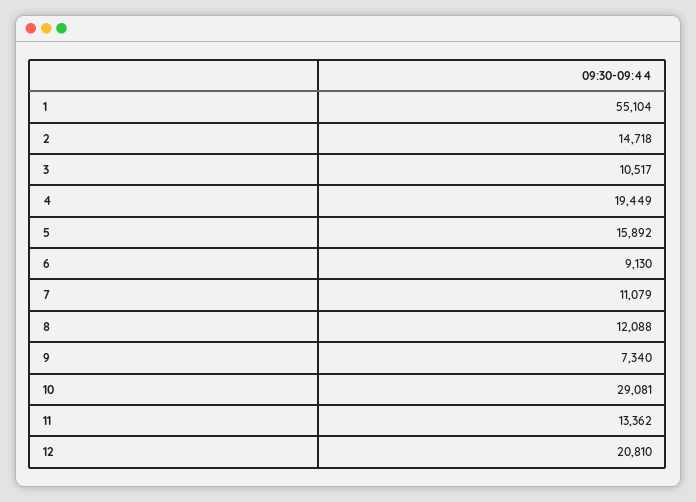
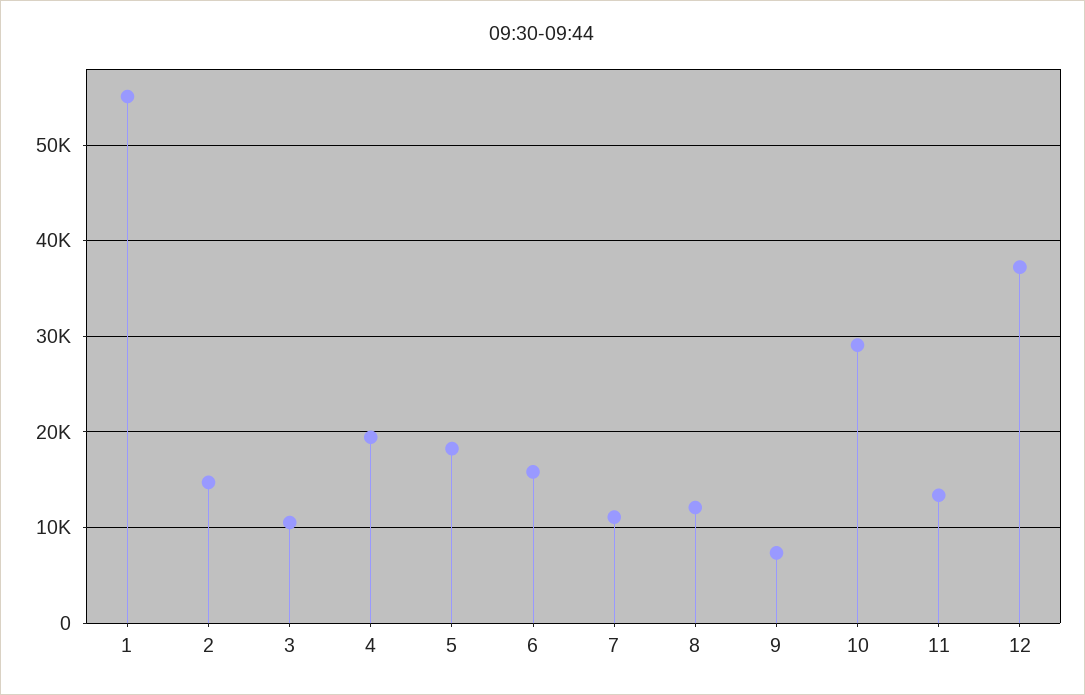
5: 15892 -> 18000
6: 9130 -> 16000
12: 20810 -> 37000

